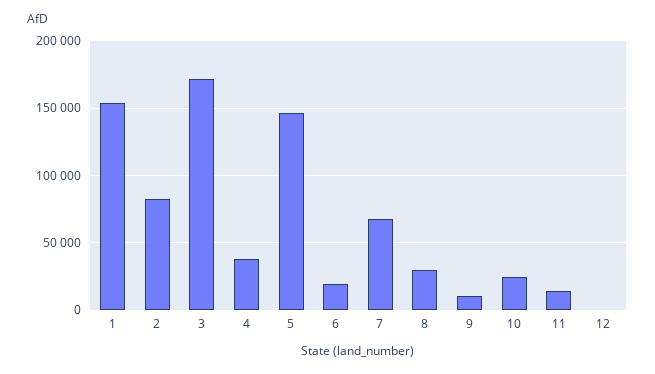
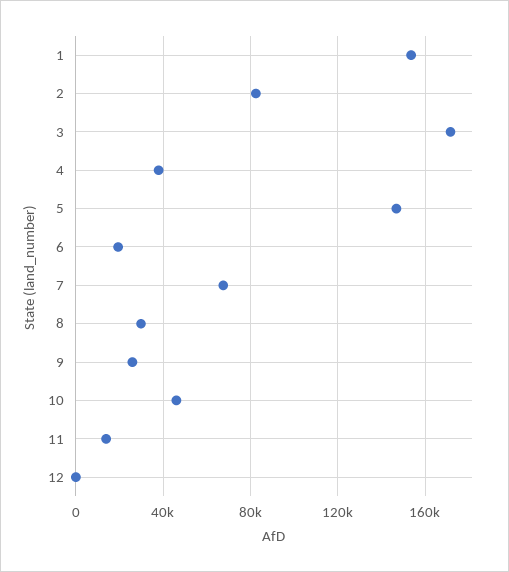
9: 10000 -> 25000
10: 25000 -> 45000

